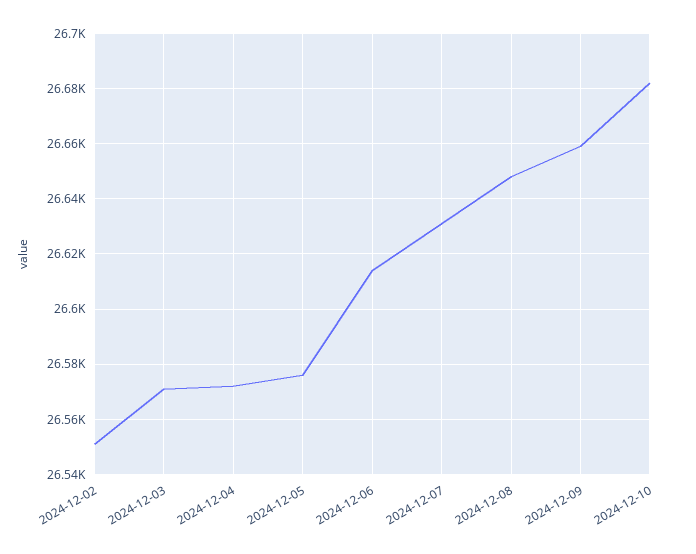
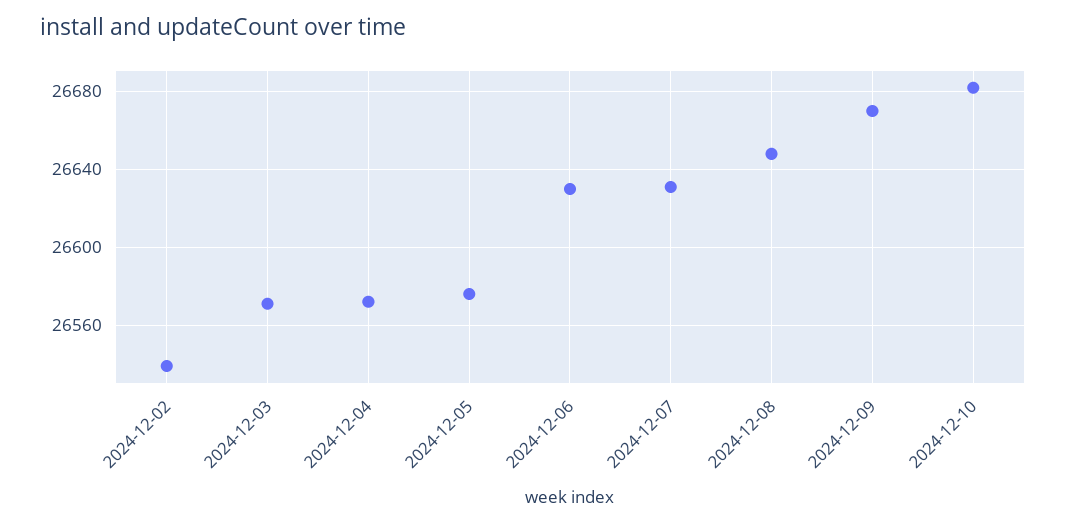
2024-12-02: 26550 -> 26540
2024-12-06: 26615 -> 26630
2024-12-09: 26660 -> 26670

